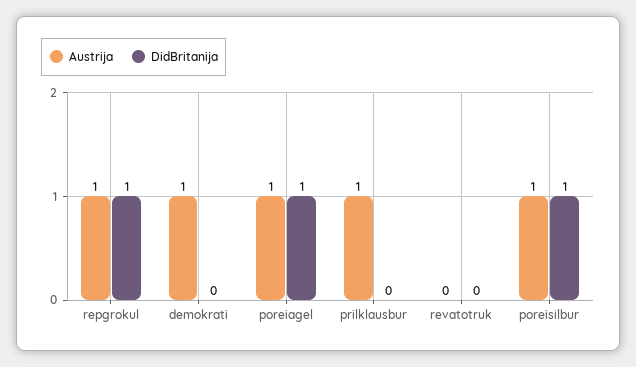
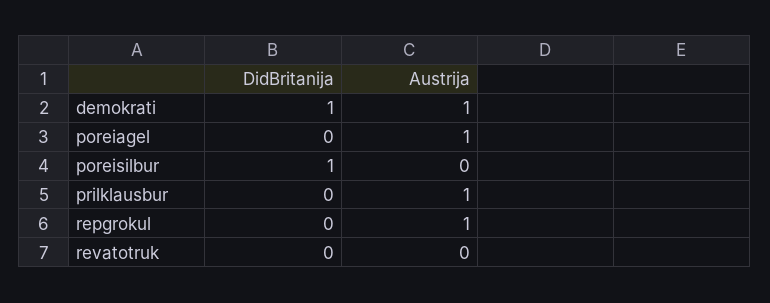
DidBritanija, repgrokul: 1 -> 0
DidBritanija, demokrati: 0 -> 1
DidBritanija, poreiagel: 1 -> 0
Austrija, poreisilbur: 1 -> 0

